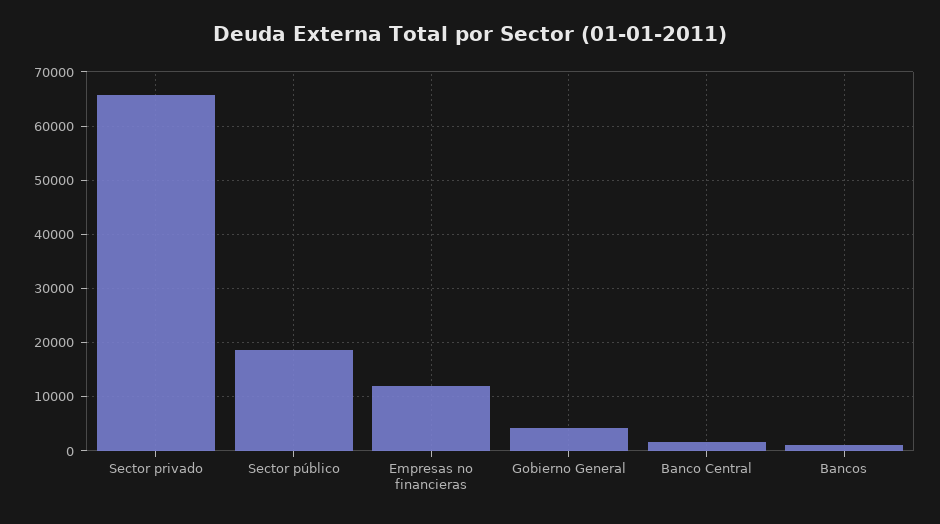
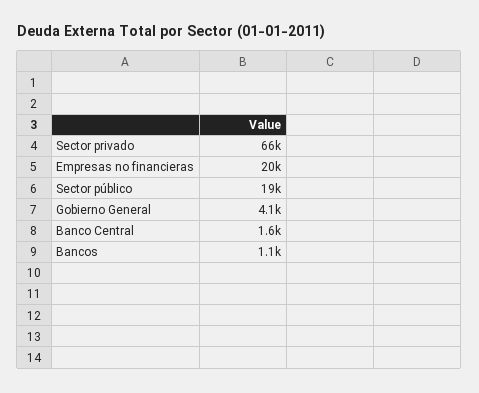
Empresas no financieras: 12000 -> 20000

